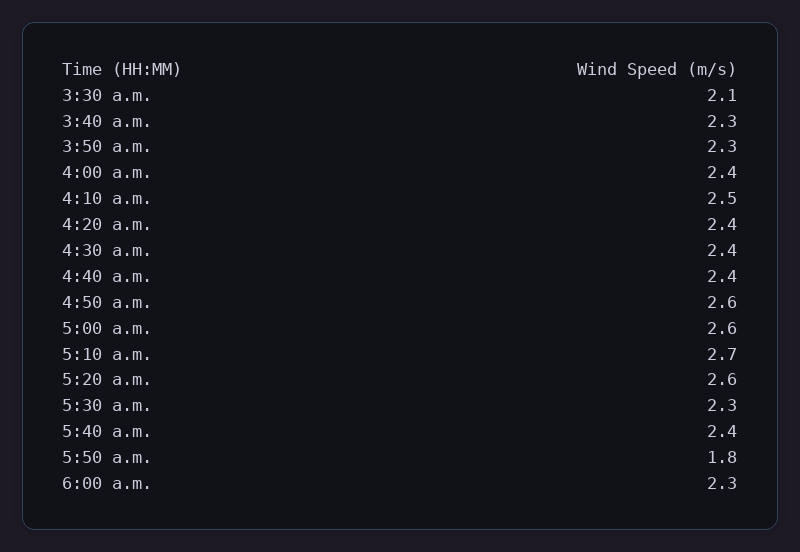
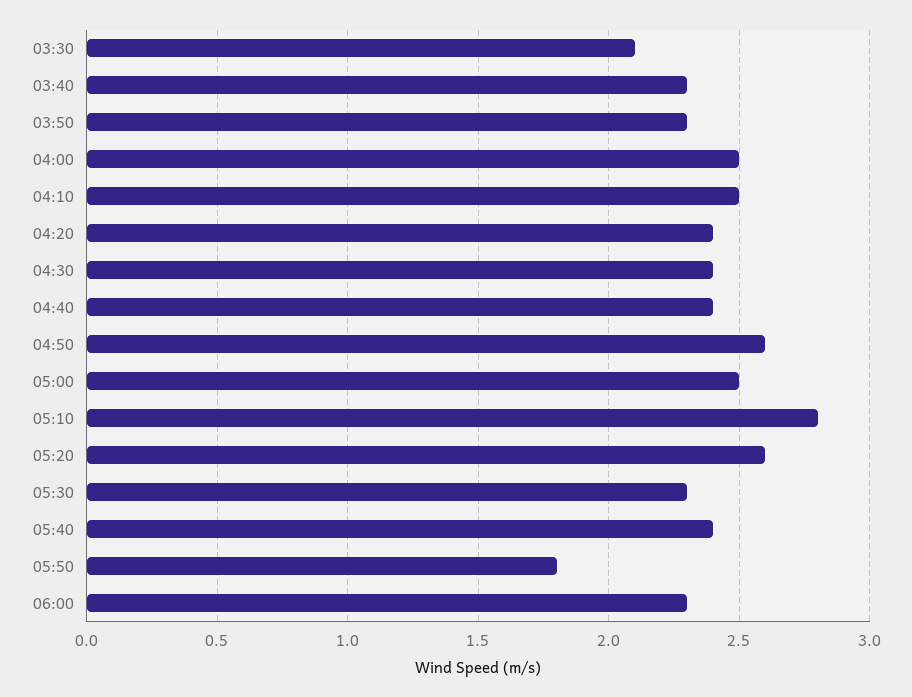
4:00 a.m.: 2.4 -> 2.5
5:00 a.m.: 2.6 -> 2.5
5:10 a.m.: 2.7 -> 2.8

